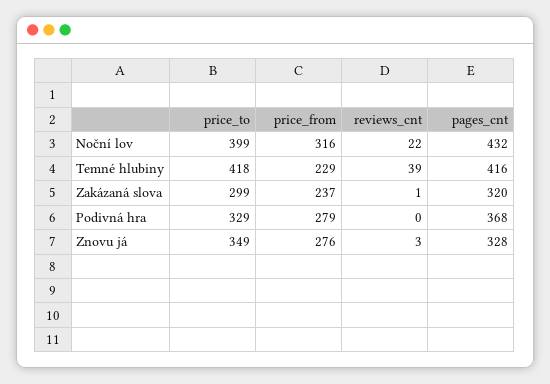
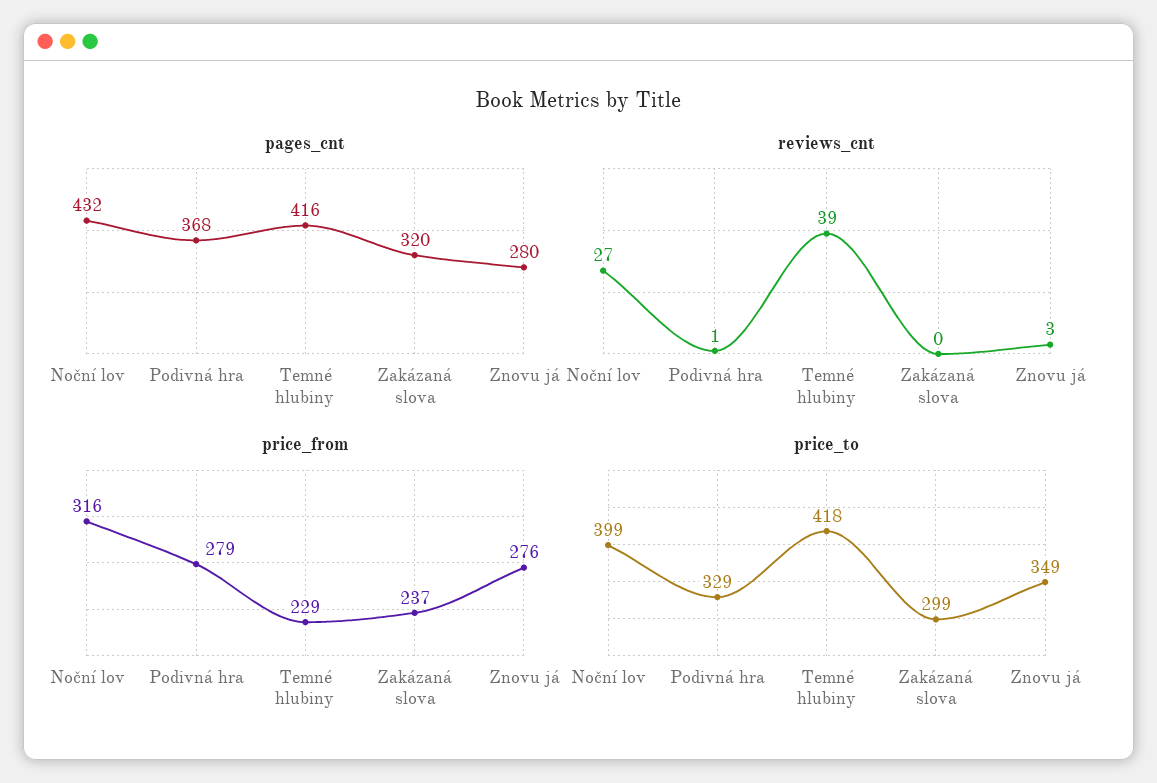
reviews_cnt, Noční lov: 22 -> 27
reviews_cnt, Zakázaná slova: 1 -> 0
reviews_cnt, Podivná hra: 0 -> 1
pages_cnt, Znovu já: 328 -> 280

